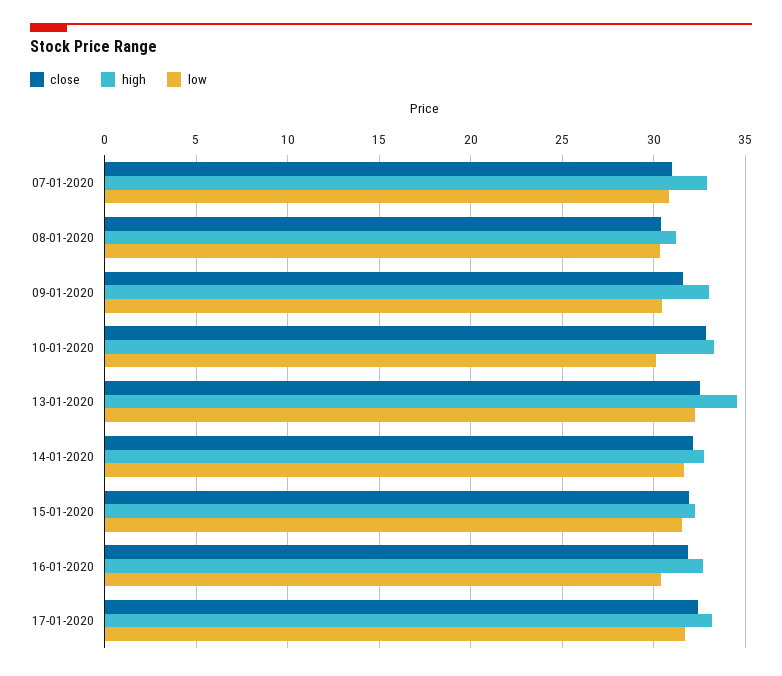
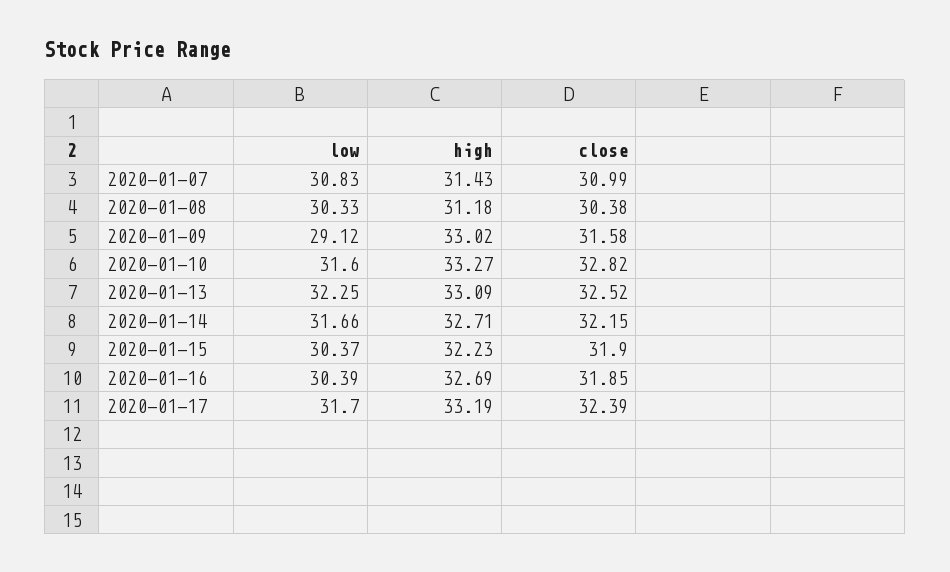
high, 07-01-2020: 33 -> 31.43
low, 09-01-2020: 30.5 -> 29.12
low, 10-01-2020: 30 -> 31.6
high, 13-01-2020: 34.5 -> 33.09
low, 15-01-2020: 31.5 -> 30.37

